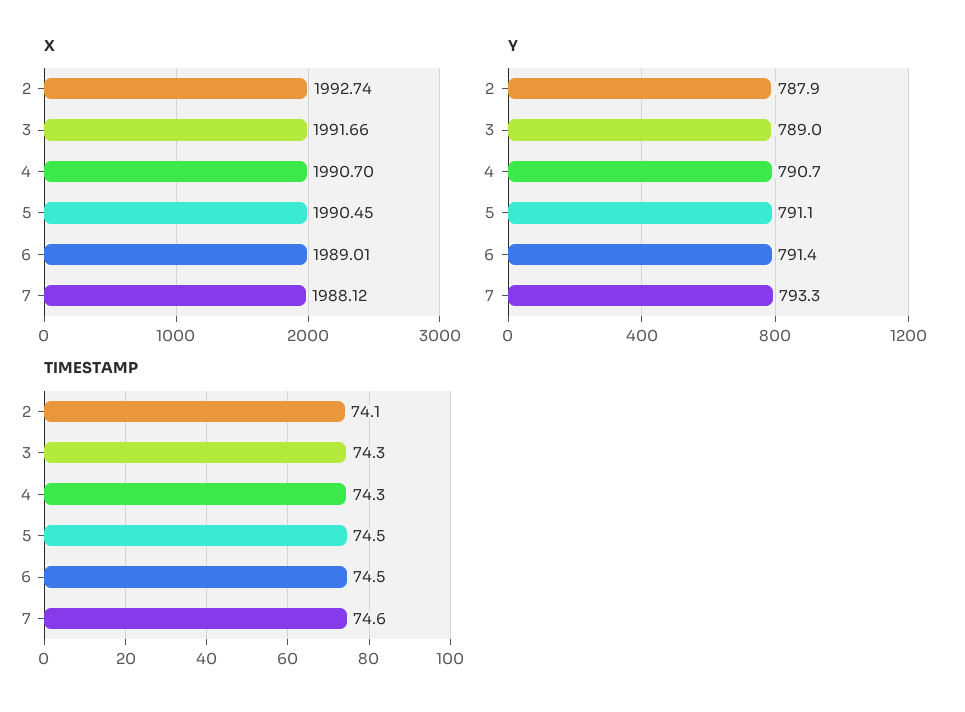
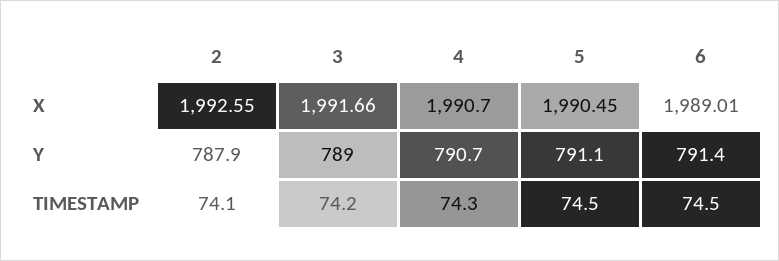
X, 2: 1992.74 -> 1992.55
X, 7: 1988.12 -> none
Y, 7: 793.3 -> none
TIMESTAMP, 3: 74.3 -> 74.2
TIMESTAMP, 7: 74.6 -> none

